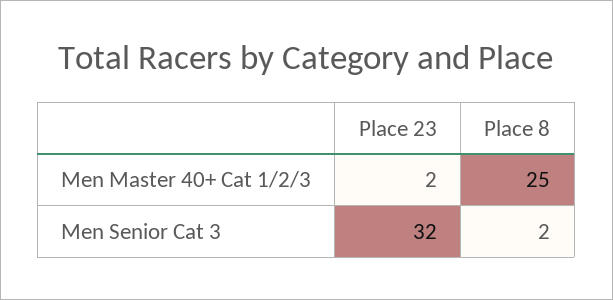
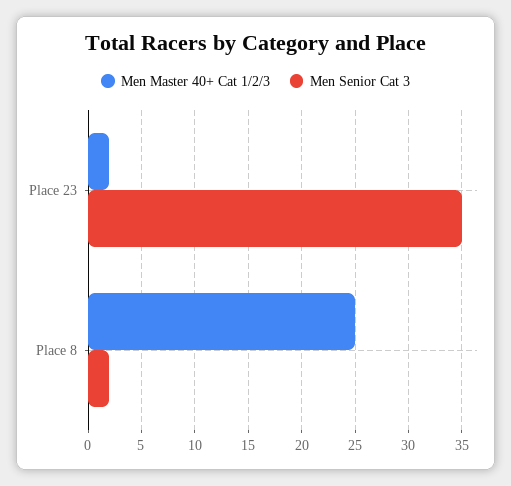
Men Senior Cat 3, Place 23: 32 -> 35

